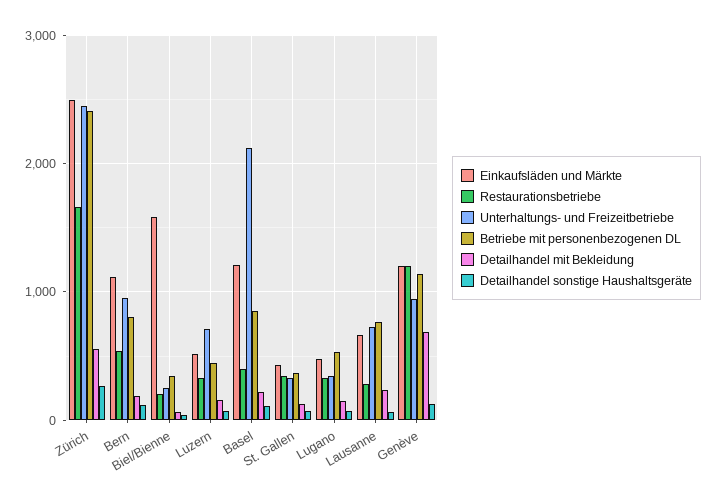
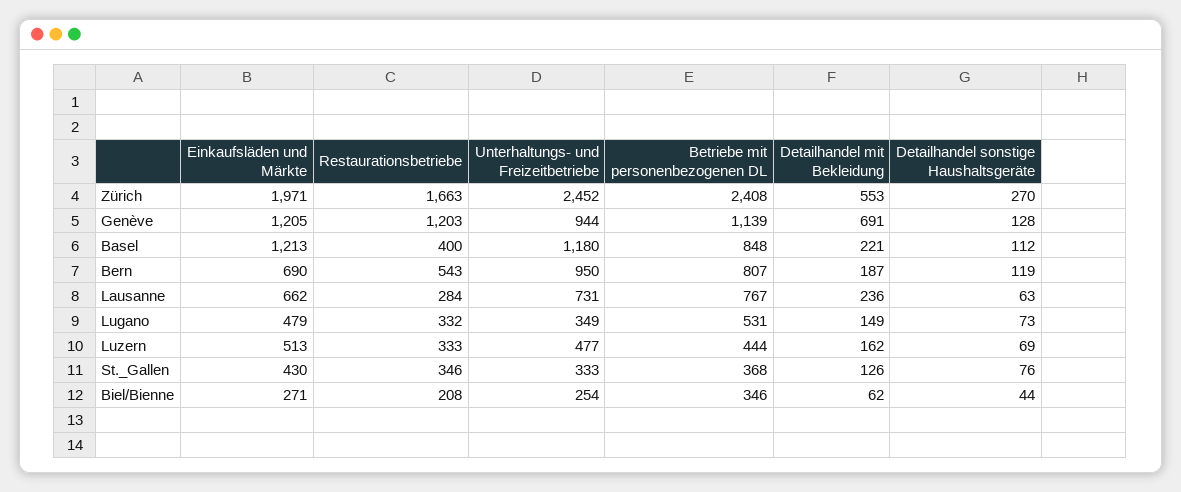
Einkaufsläden und Märkte, Zürich: 2500 -> 1971
Einkaufsläden und Märkte, Bern: 1100 -> 690
Einkaufsläden und Märkte, Biel/Bienne: 1600 -> 271
Unterhaltungs- und Freizeitbetriebe, Luzern: 700 -> 477
Unterhaltungs- und Freizeitbetriebe, Basel: 2100 -> 1180

